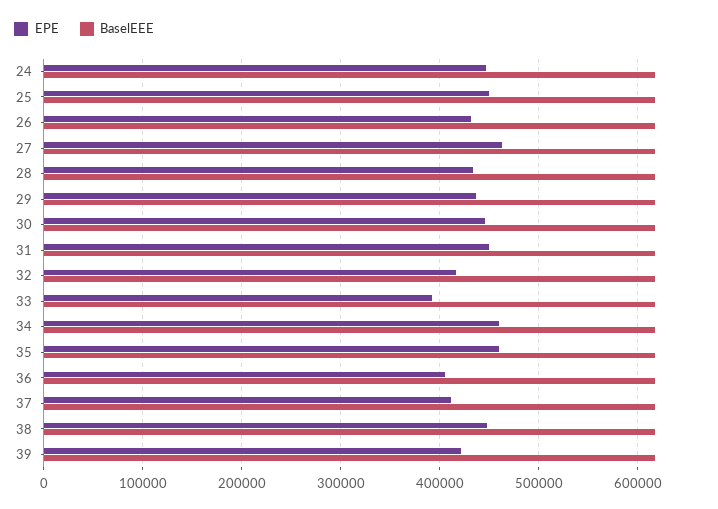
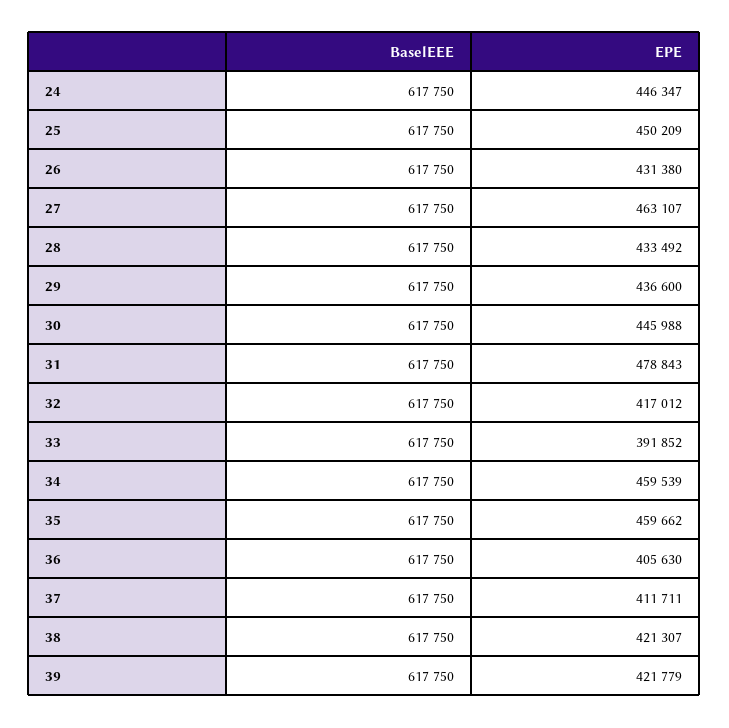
EPE, 31: 450000 -> 478843
EPE, 38: 450000 -> 421307

